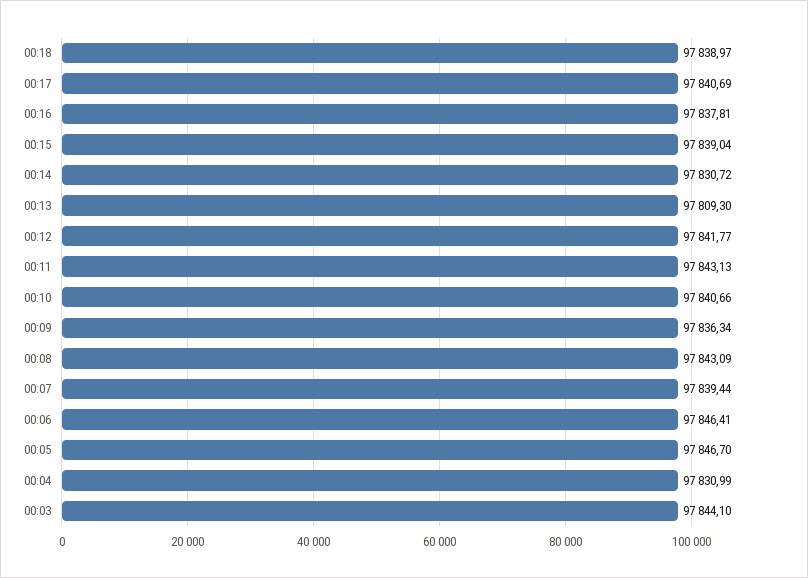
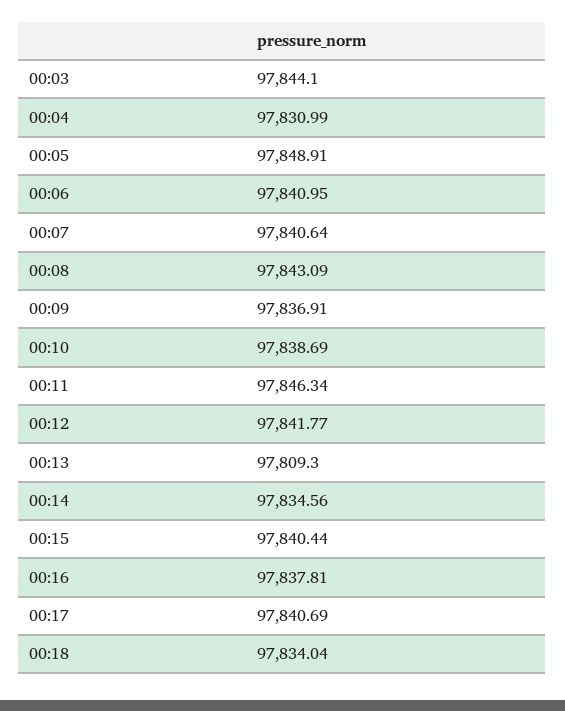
00:18: 97838.97 -> 97834.04
00:15: 97839.04 -> 97840.44
00:14: 97830.72 -> 97834.56
00:11: 97843.13 -> 97846.34
00:10: 97840.66 -> 97838.69
00:09: 97836.34 -> 97836.91
00:07: 97839.44 -> 97840.64
00:06: 97846.41 -> 97840.95
00:05: 97846.7 -> 97848.91

